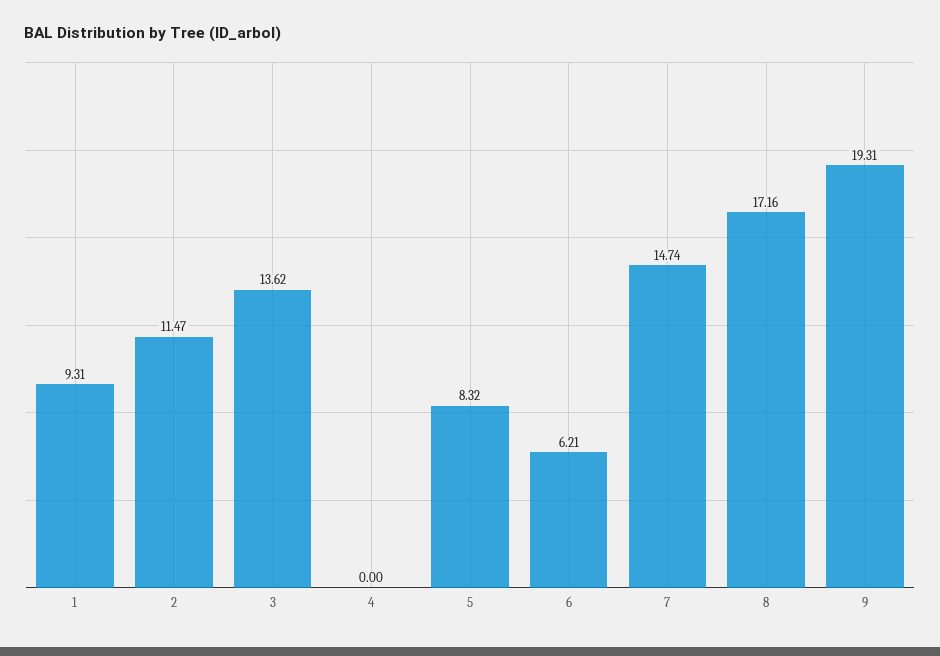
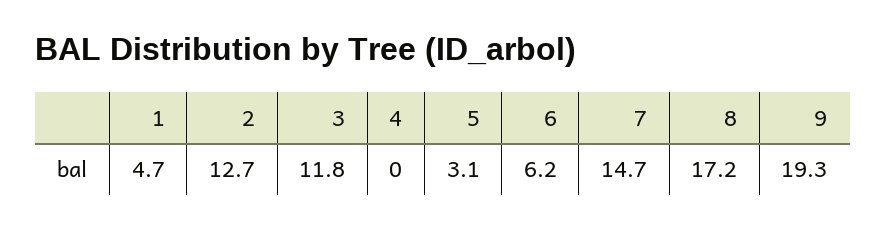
1: 9.31 -> 4.7
2: 11.47 -> 12.7
3: 13.62 -> 11.8
5: 8.32 -> 3.1

